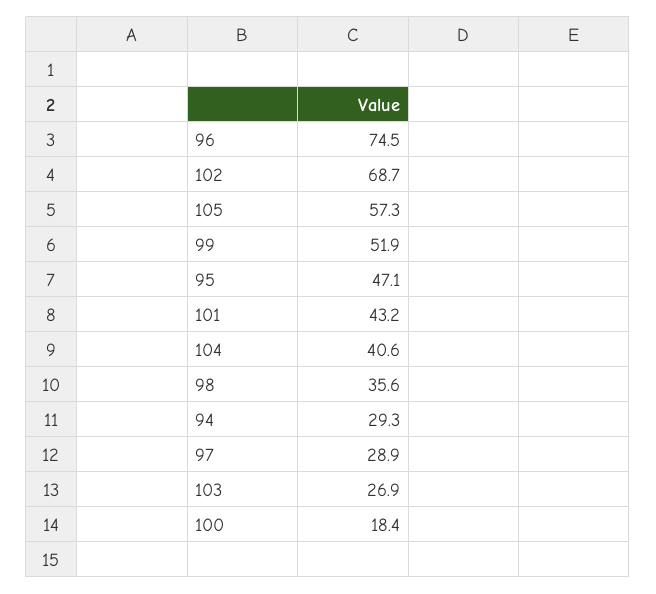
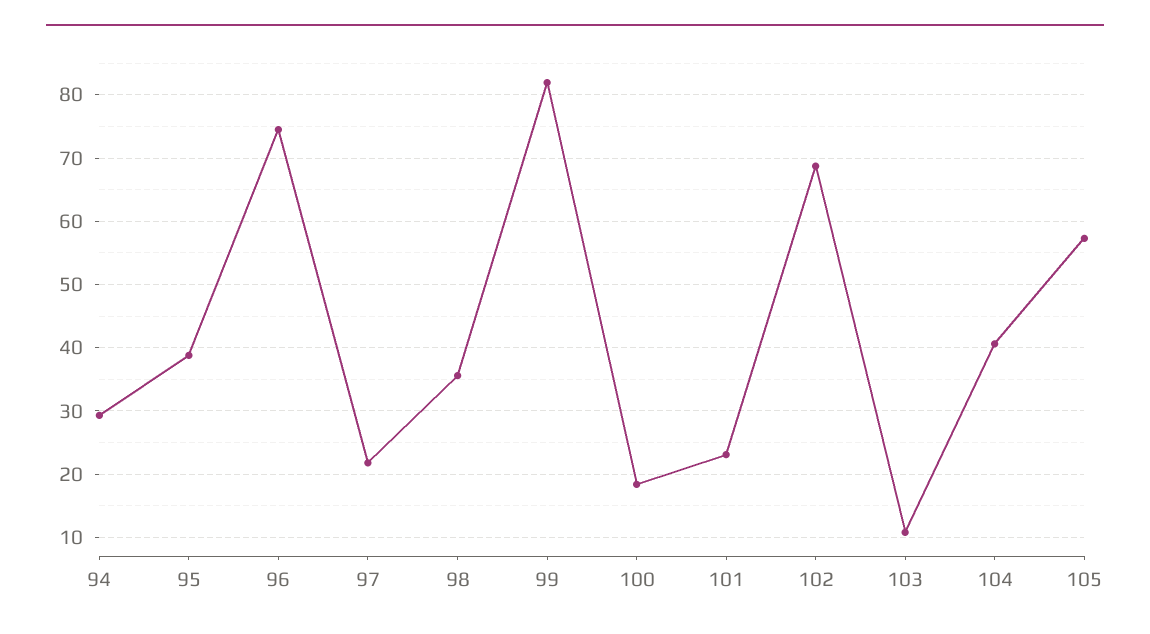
99: 51.9 -> 82
95: 47.1 -> 39
101: 43.2 -> 23
97: 28.9 -> 22
103: 26.9 -> 11

